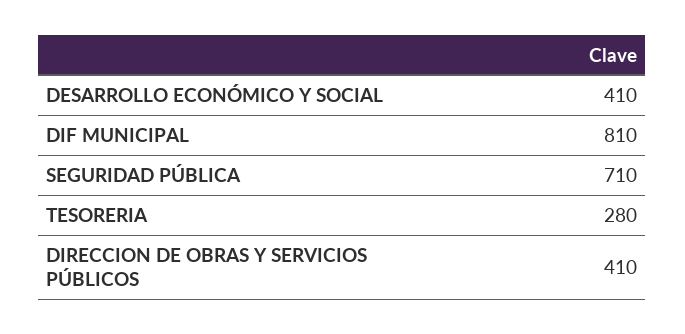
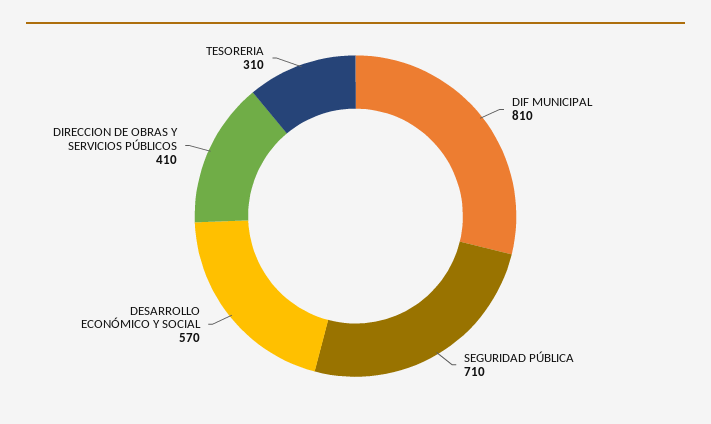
DESARROLLO ECONÓMICO Y SOCIAL: 410 -> 570
TESORERIA: 280 -> 310

